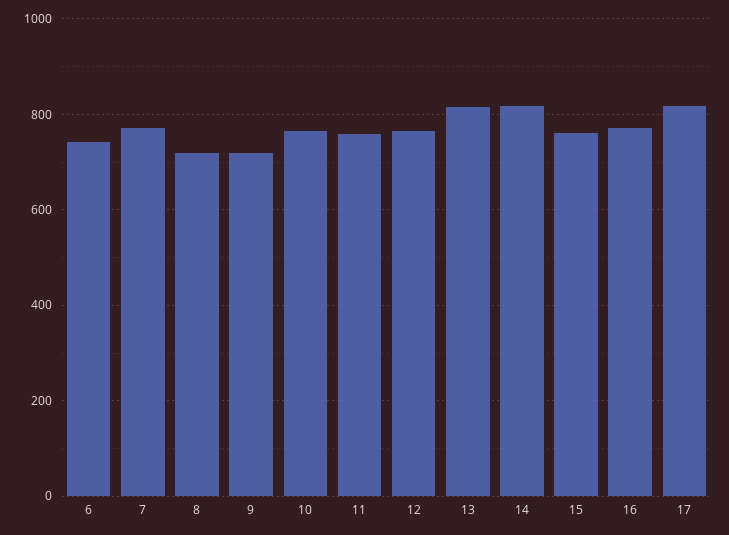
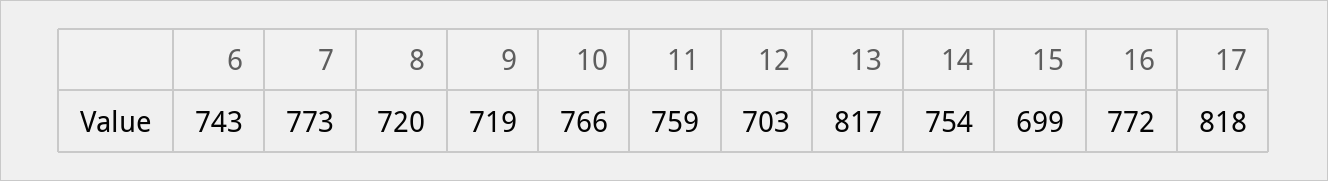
12: 760 -> 703
14: 820 -> 754
15: 760 -> 699

